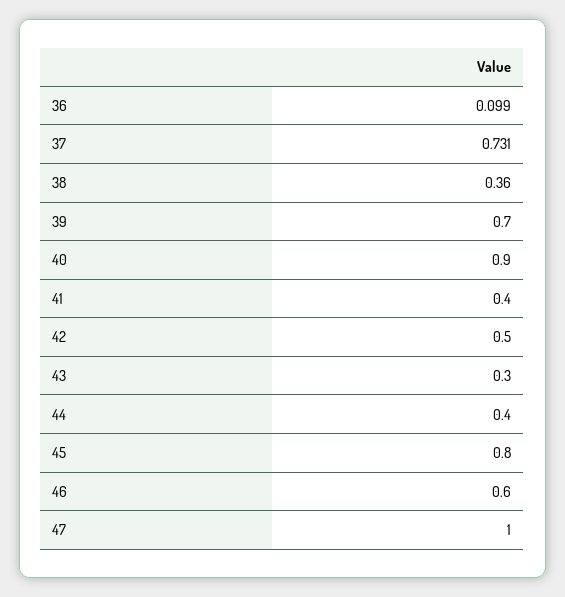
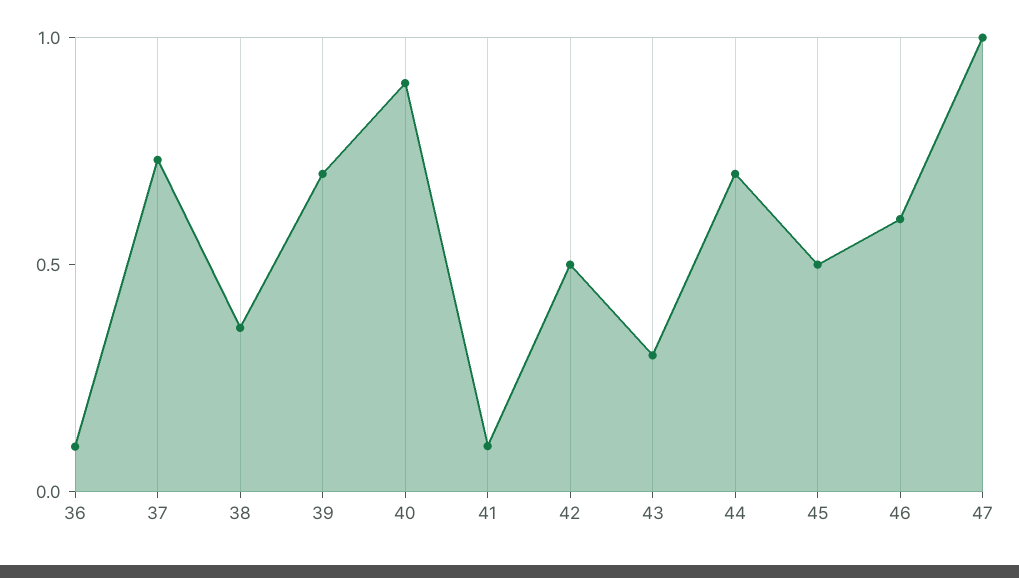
41: 0.4 -> 0.1
44: 0.4 -> 0.7
45: 0.8 -> 0.5

